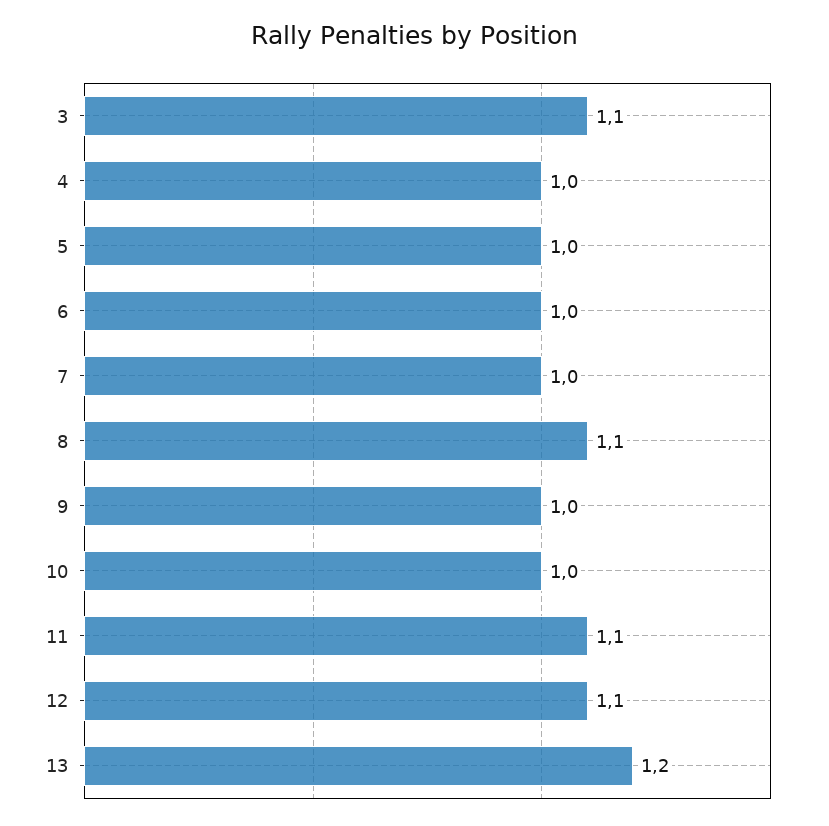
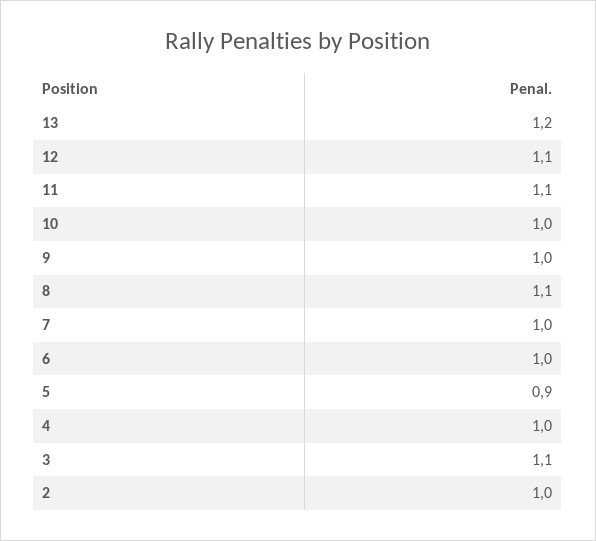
5: 1 -> 0.9
2: none -> 1

